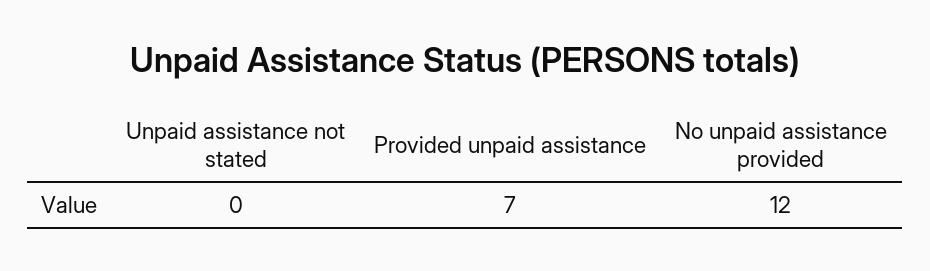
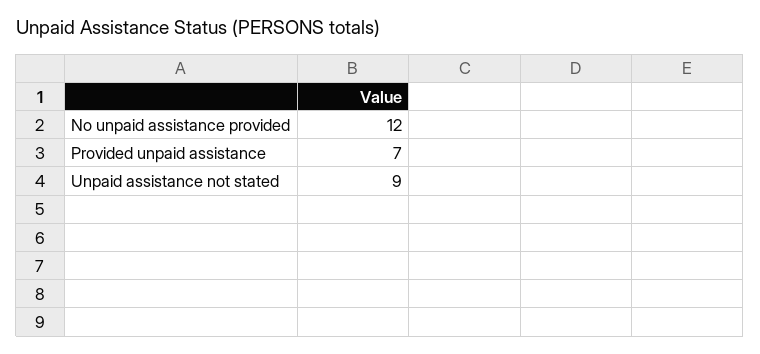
Unpaid assistance not stated: 0 -> 9

